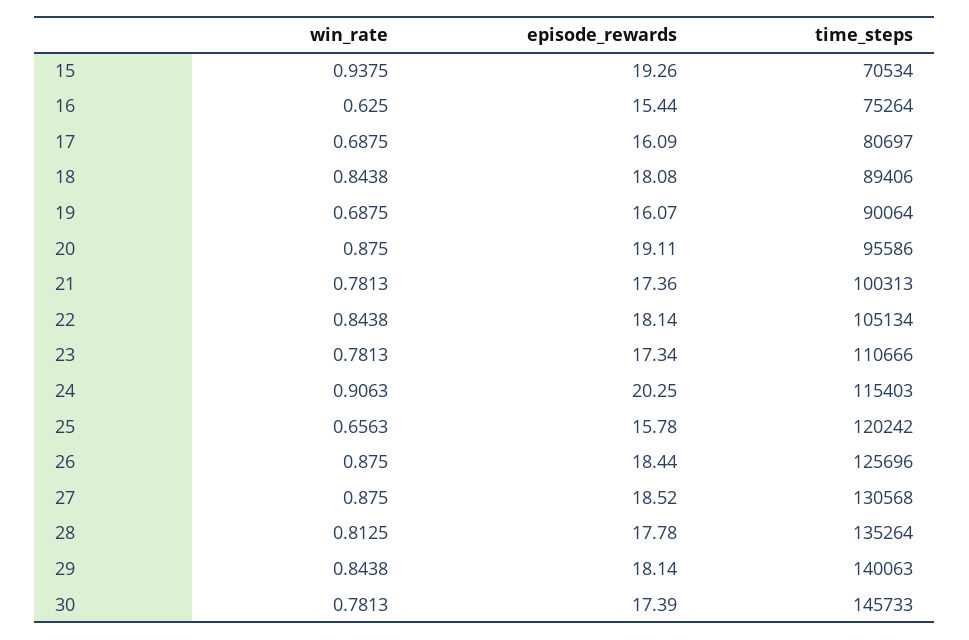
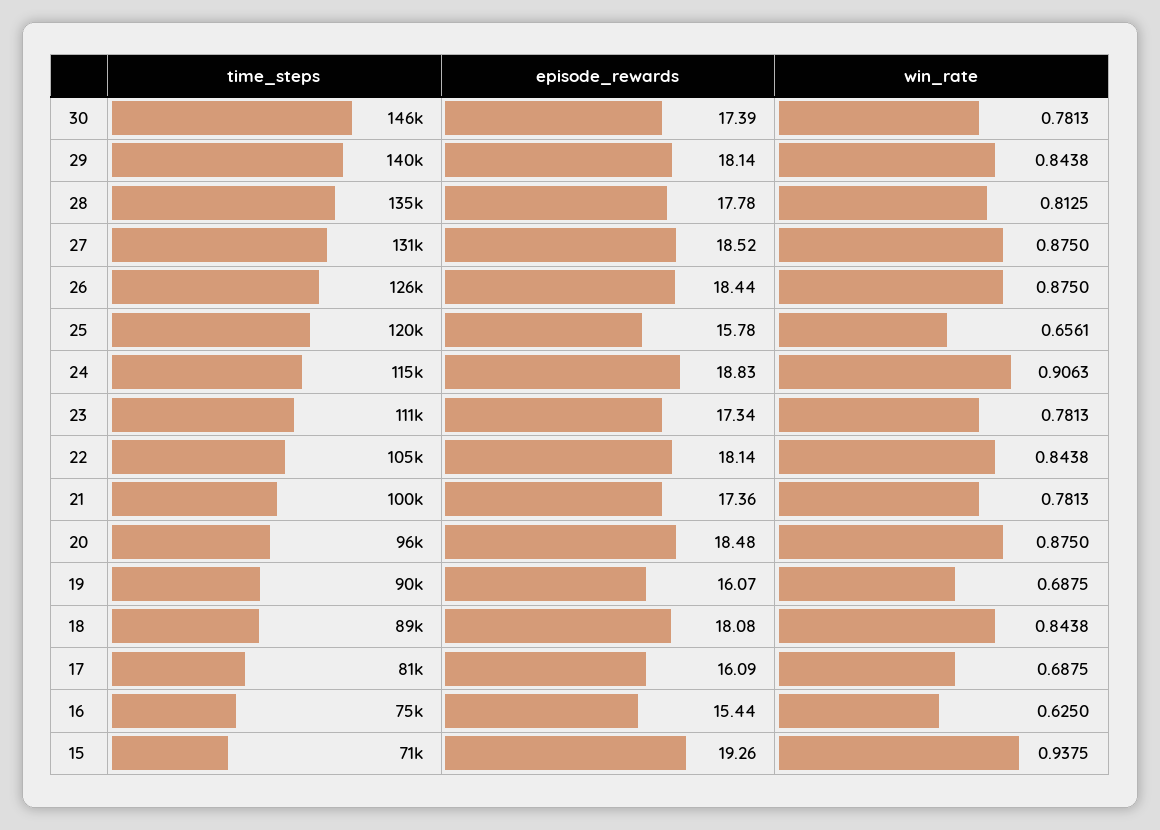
episode_rewards, 20: 19.11 -> 18.48
episode_rewards, 24: 20.25 -> 18.83
win_rate, 25: 0.6563 -> 0.6561

